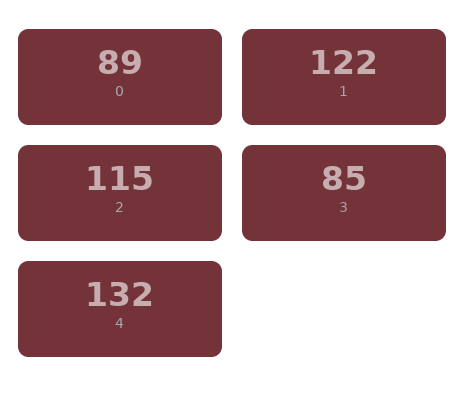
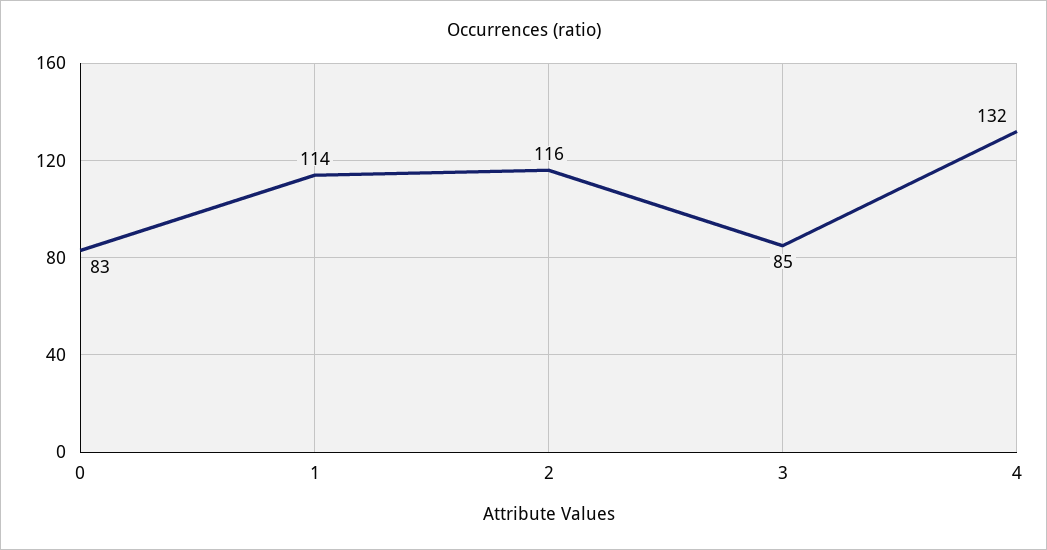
0: 89 -> 83
1: 122 -> 114
2: 115 -> 116

